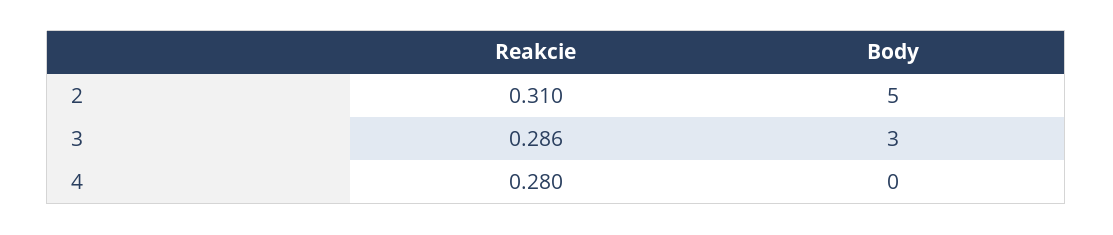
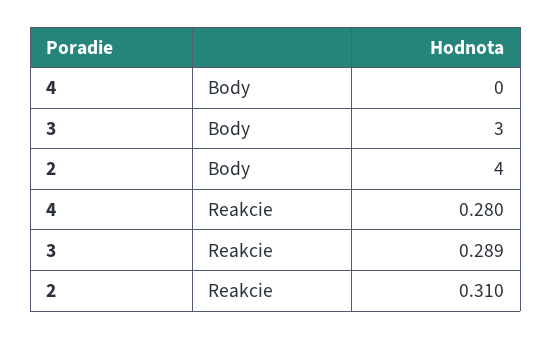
Body, 2: 5 -> 4
Reakcie, 3: 0.286 -> 0.289

